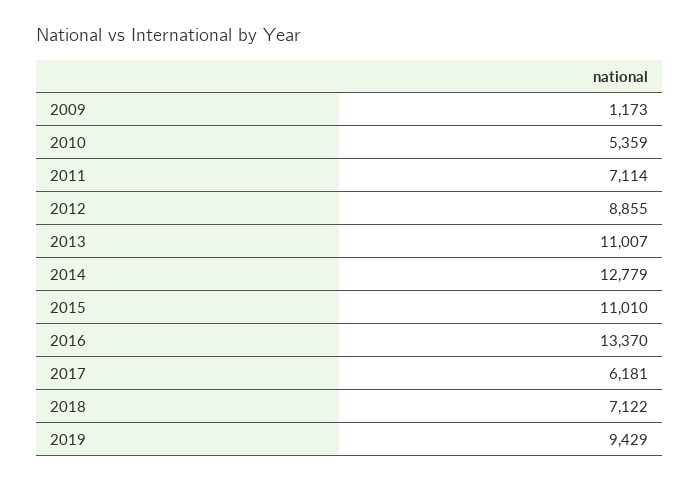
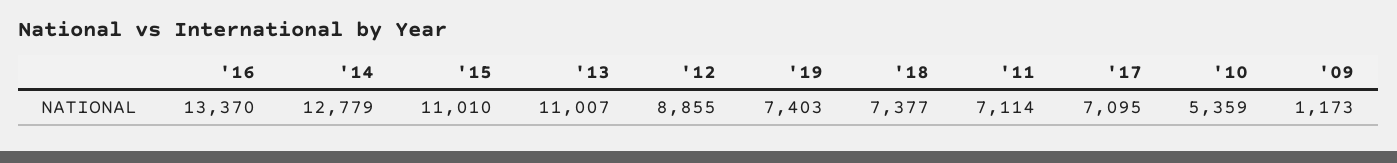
2017: 6181 -> 7095
2018: 7122 -> 7377
2019: 9429 -> 7403

